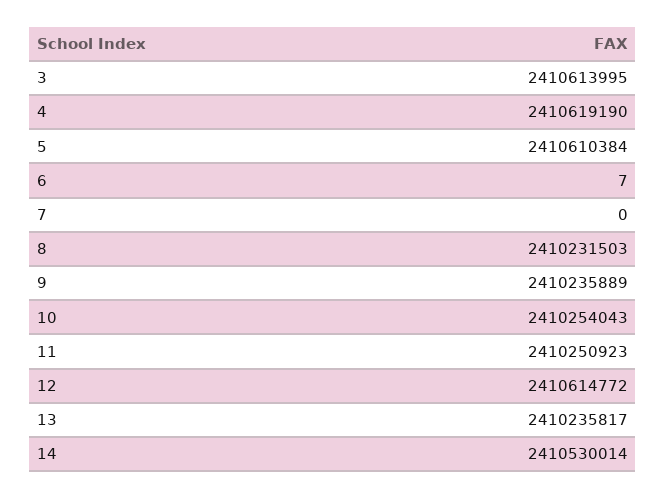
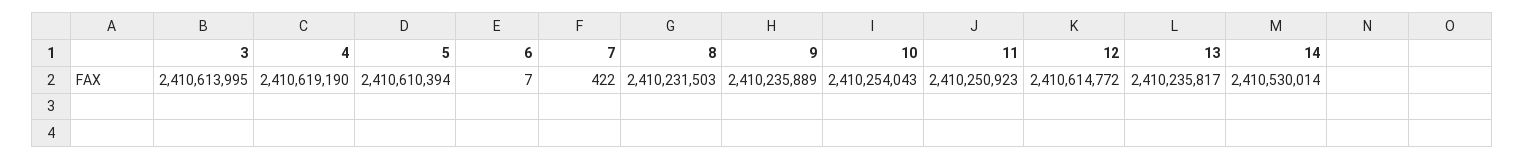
5: 2410610384 -> 2410610394
7: 0 -> 422

